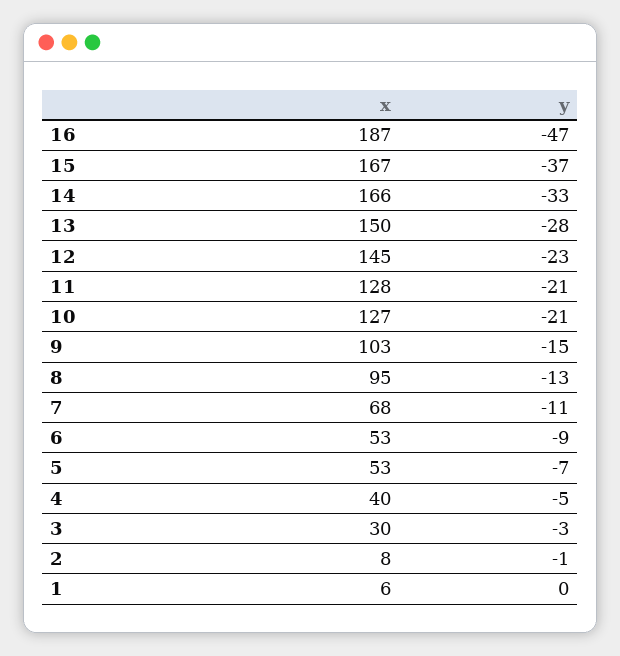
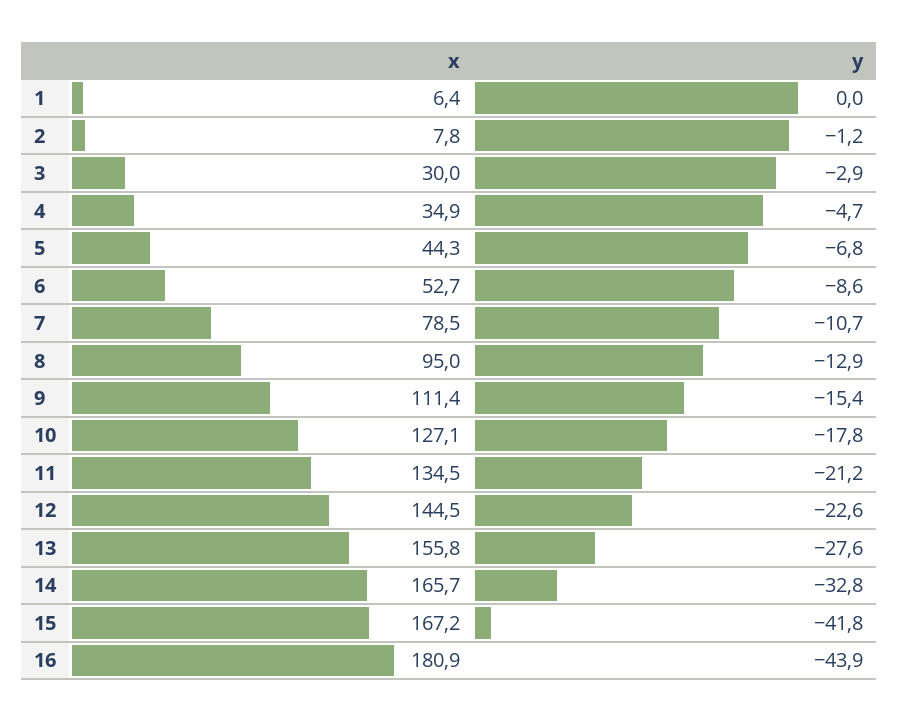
x, 16: 187 -> 180.9
y, 16: -47 -> -43.9
y, 15: -37 -> -41.8
x, 13: 150 -> 155.8
x, 11: 128 -> 134.5
y, 10: -21 -> -17.8
x, 9: 103 -> 111.4
x, 7: 68 -> 78.5
x, 5: 53 -> 44.3
x, 4: 40 -> 34.9

